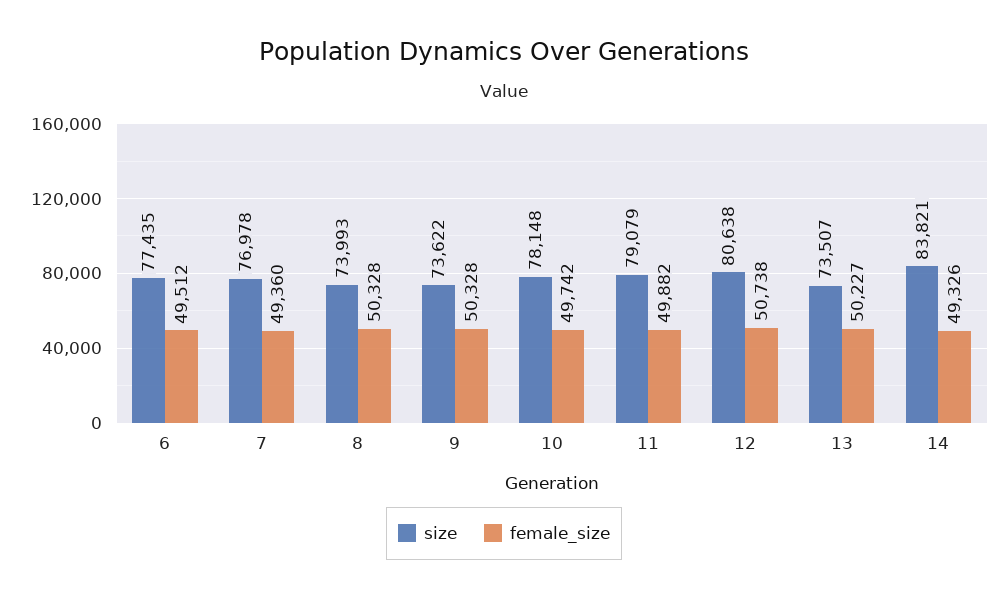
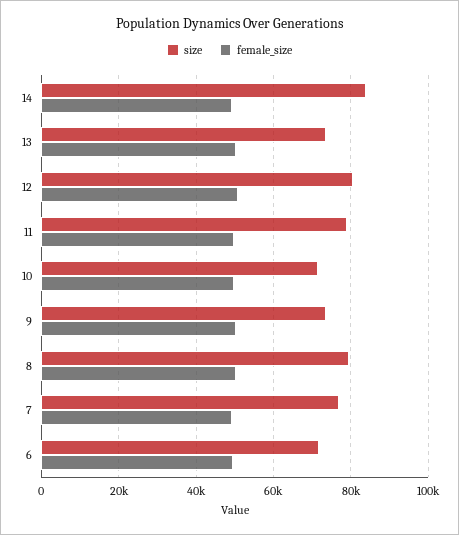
size, 6: 77435 -> 72000
size, 8: 73993 -> 80000
size, 10: 78148 -> 72000

